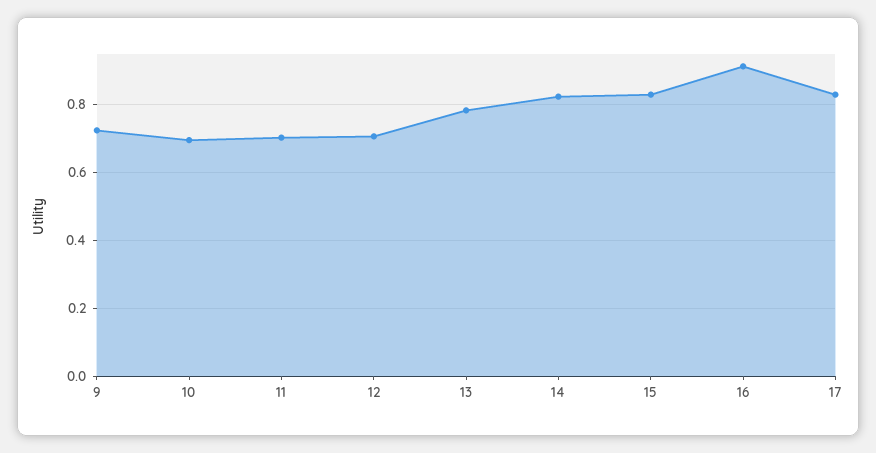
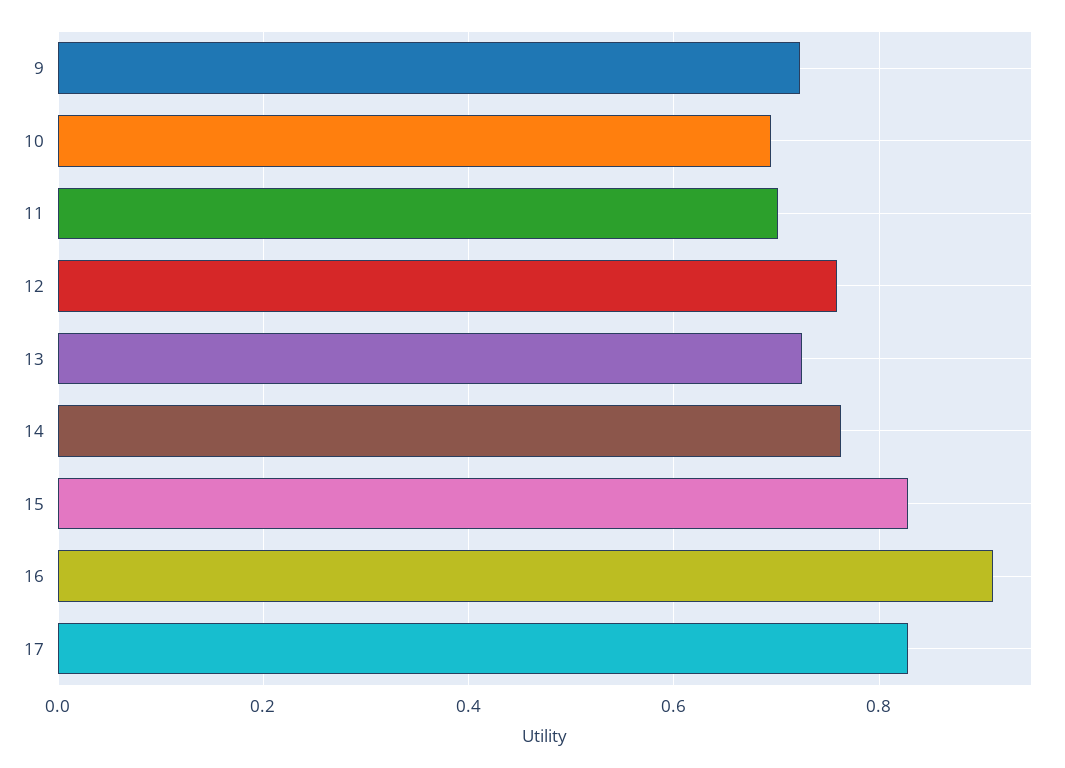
12: 0.7 -> 0.76
13: 0.78 -> 0.72
14: 0.82 -> 0.76

